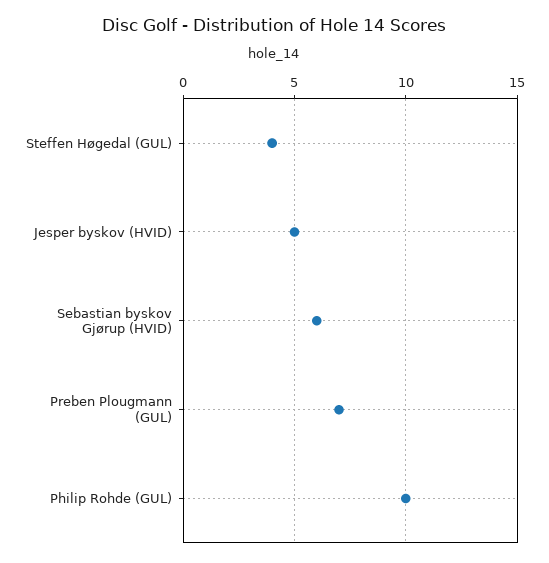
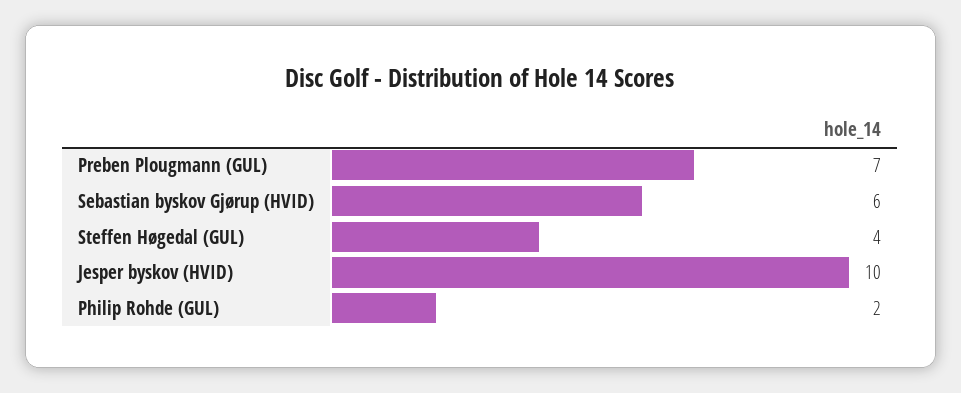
Jesper byskov (HVID): 5 -> 10
Philip Rohde (GUL): 10 -> 2

